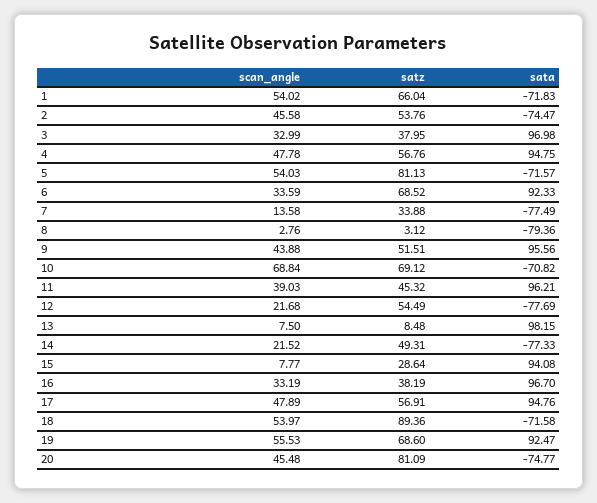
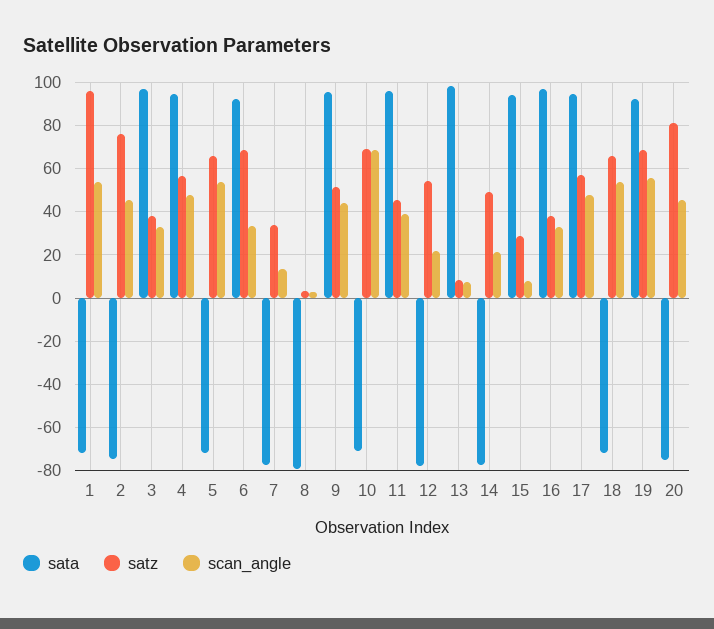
satz, 1: 66.04 -> 95
satz, 2: 53.76 -> 75
satz, 5: 81.13 -> 65
satz, 18: 89.36 -> 65

